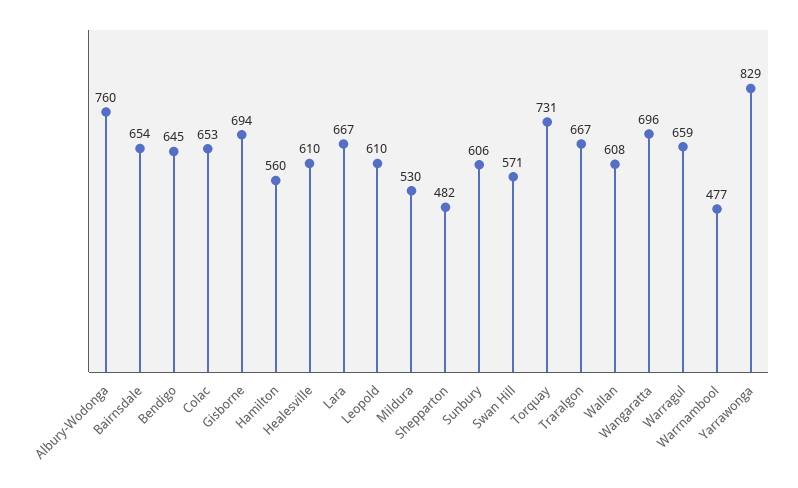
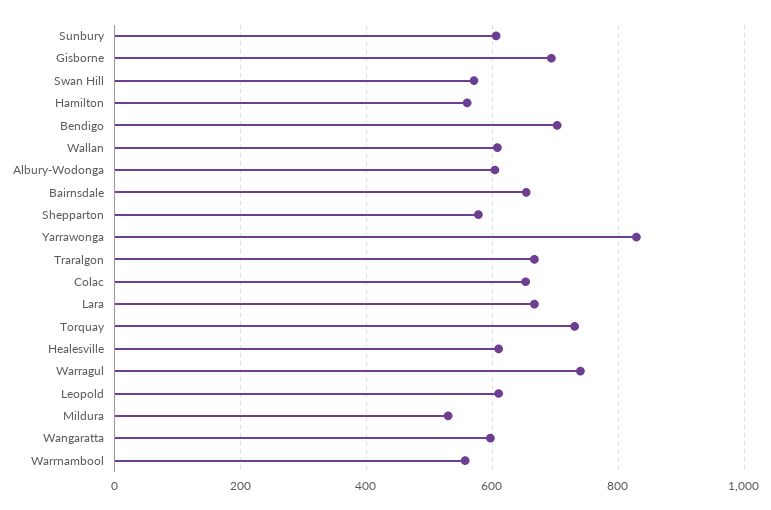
Albury-Wodonga: 760 -> 600
Bendigo: 645 -> 700
Shepparton: 482 -> 580
Wangaratta: 696 -> 600
Warragul: 659 -> 740
Warrnambool: 477 -> 560

